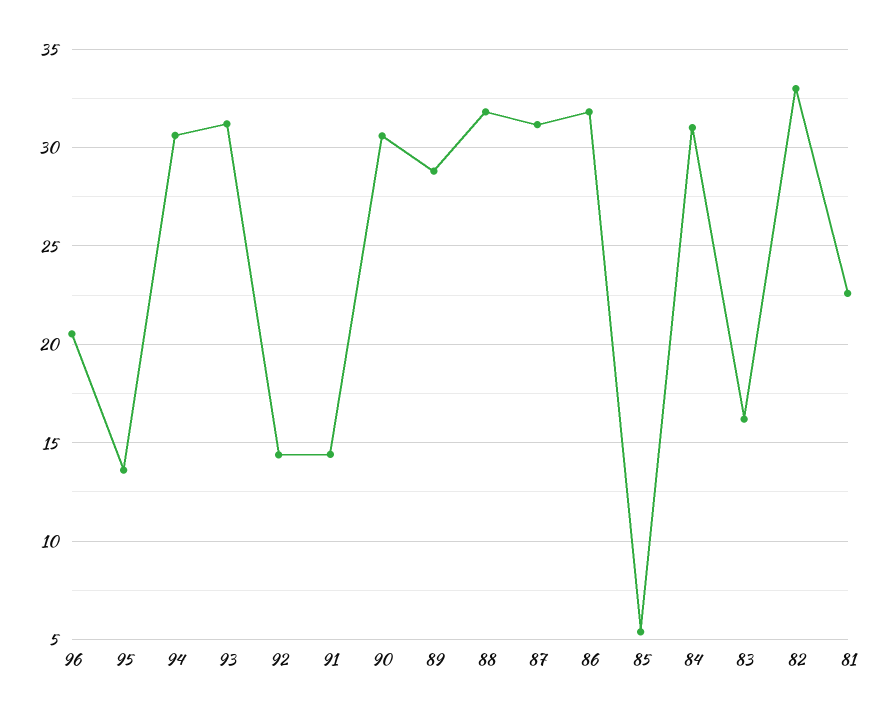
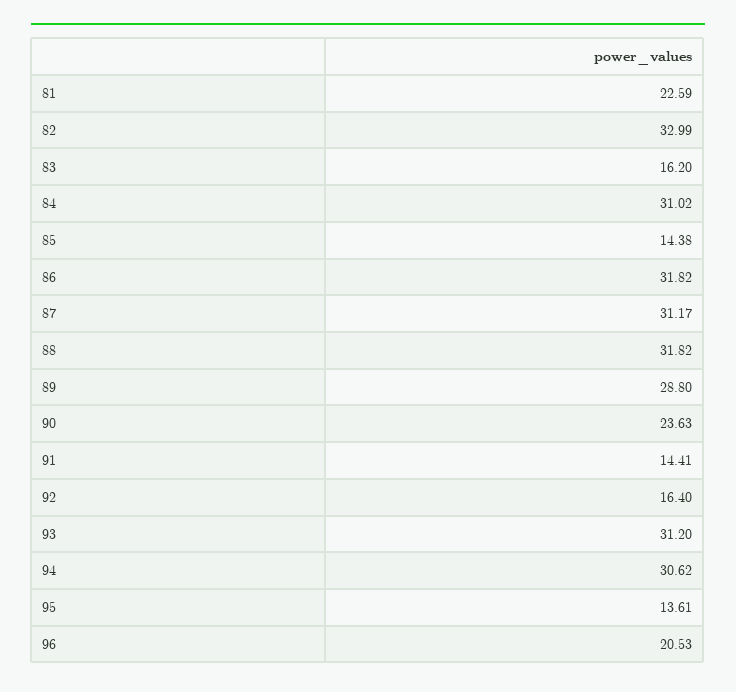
92: 14.5 -> 16.4
90: 30.5 -> 23.63
85: 5.5 -> 14.38

